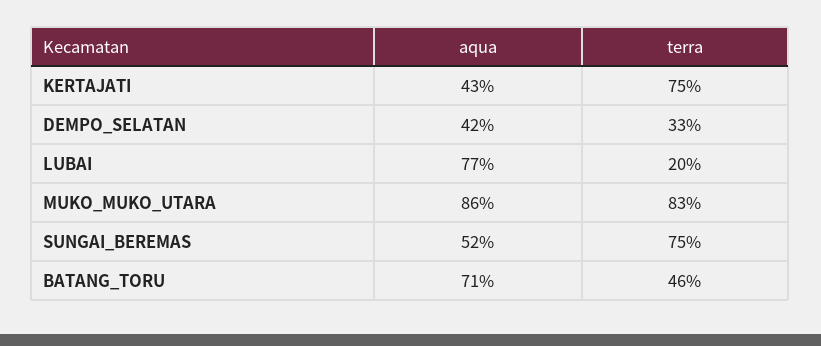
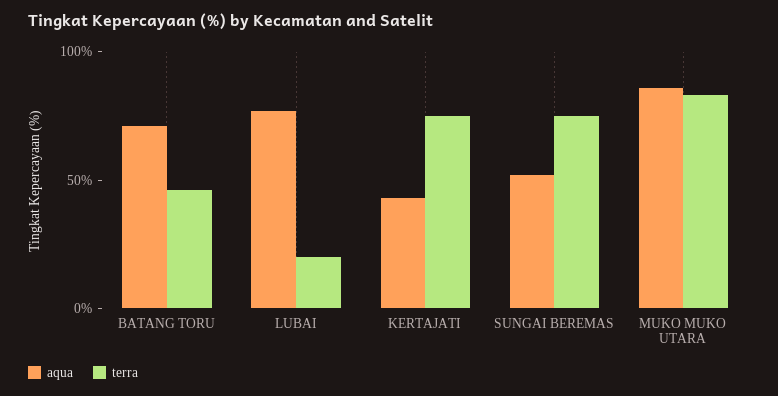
aqua, DEMPO_SELATAN: 42 -> none
terra, DEMPO_SELATAN: 33 -> none

